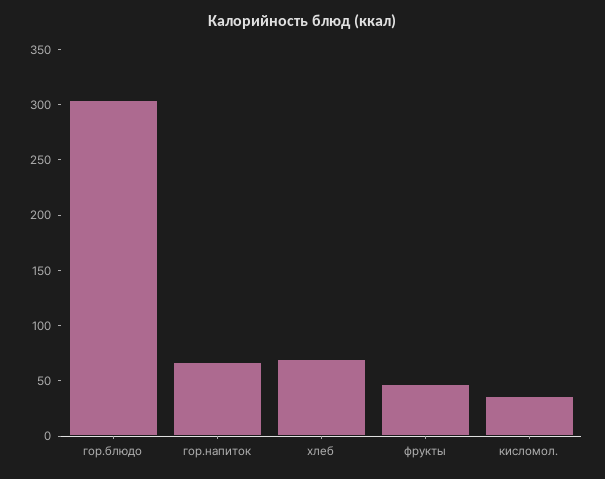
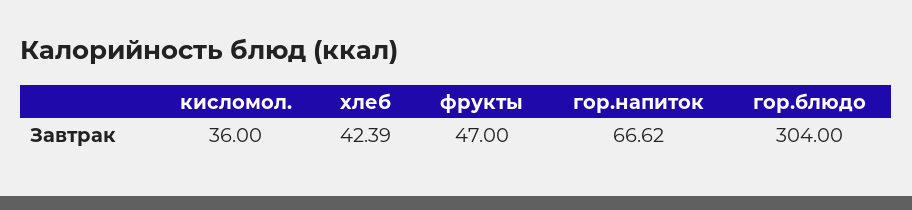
хлеб: 70 -> 42.39

